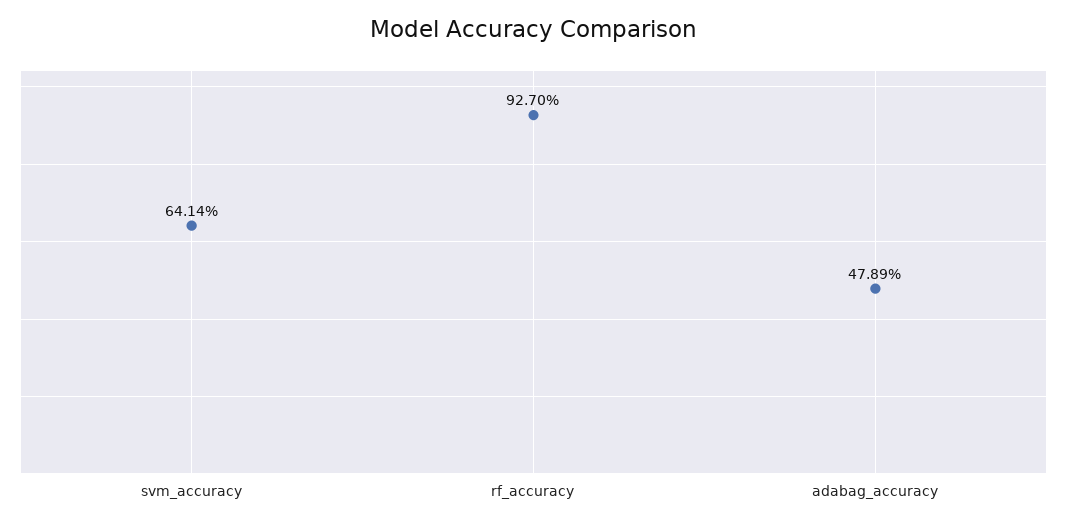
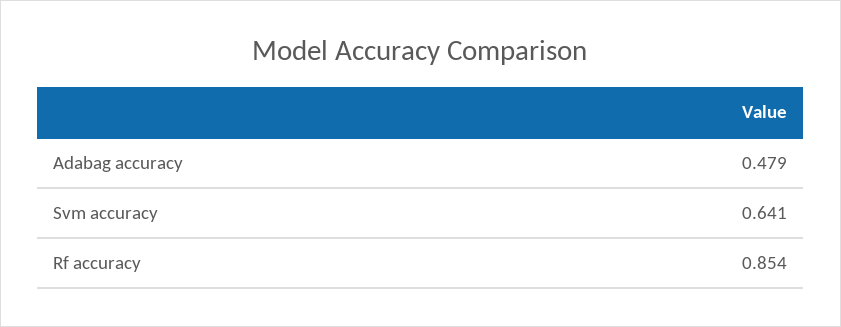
rf_accuracy: 0.927 -> 0.854

